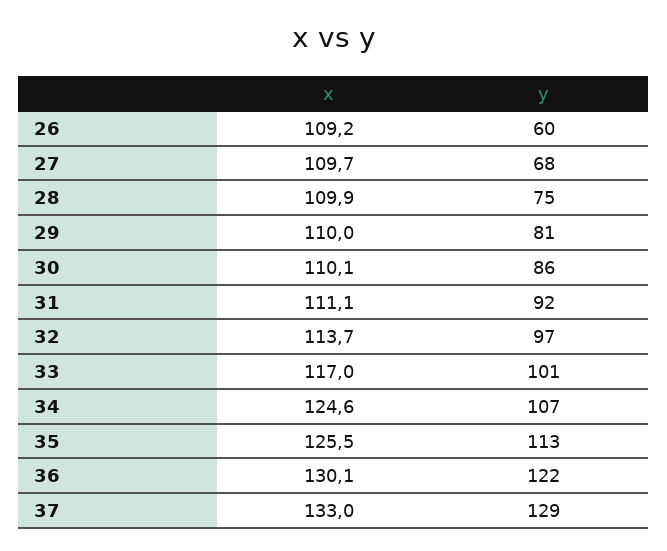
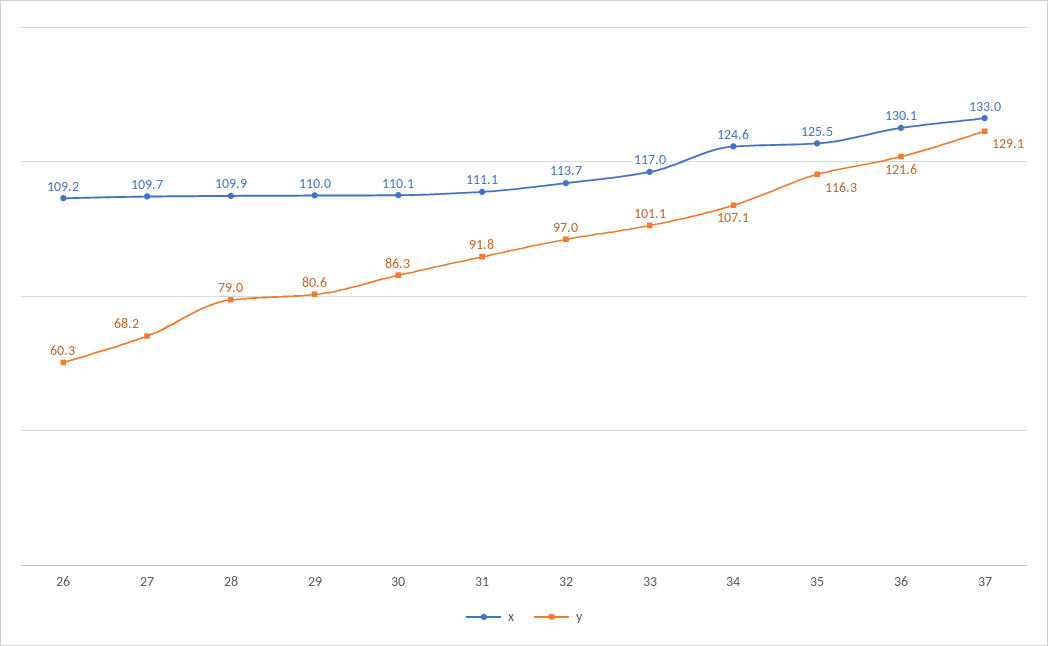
y, 28: 75 -> 79
y, 35: 113 -> 116.3

